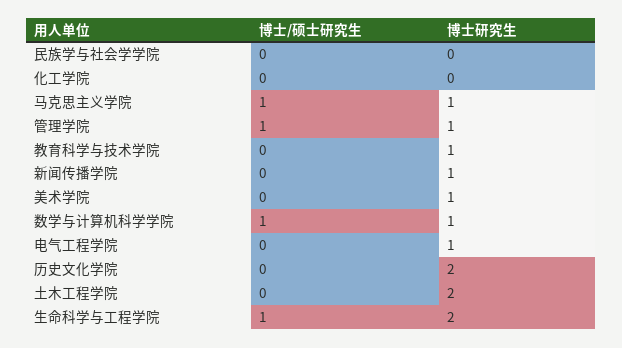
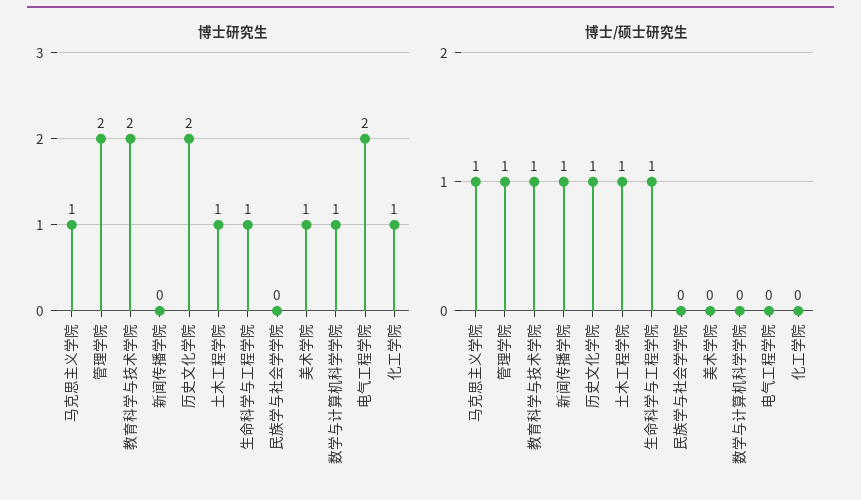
博士研究生, 化工学院: 0 -> 1
博士研究生, 管理学院: 1 -> 2
博士/硕士研究生, 教育科学与技术学院: 0 -> 1
博士研究生, 教育科学与技术学院: 1 -> 2
博士/硕士研究生, 新闻传播学院: 0 -> 1
博士研究生, 新闻传播学院: 1 -> 0
博士/硕士研究生, 数学与计算机科学学院: 1 -> 0
博士研究生, 电气工程学院: 1 -> 2
博士/硕士研究生, 历史文化学院: 0 -> 1
博士/硕士研究生, 土木工程学院: 0 -> 1
博士研究生, 土木工程学院: 2 -> 1
博士研究生, 生命科学与工程学院: 2 -> 1

